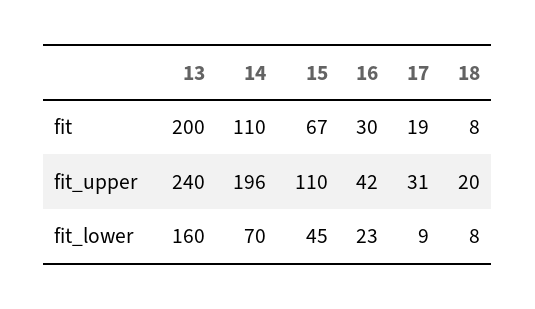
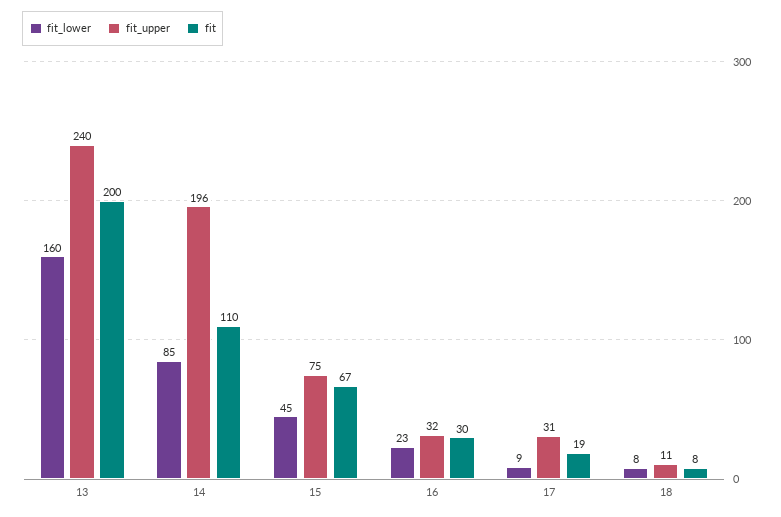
fit_upper, 15: 110 -> 75
fit_upper, 16: 42 -> 32
fit_upper, 18: 20 -> 11
fit_lower, 14: 70 -> 85

